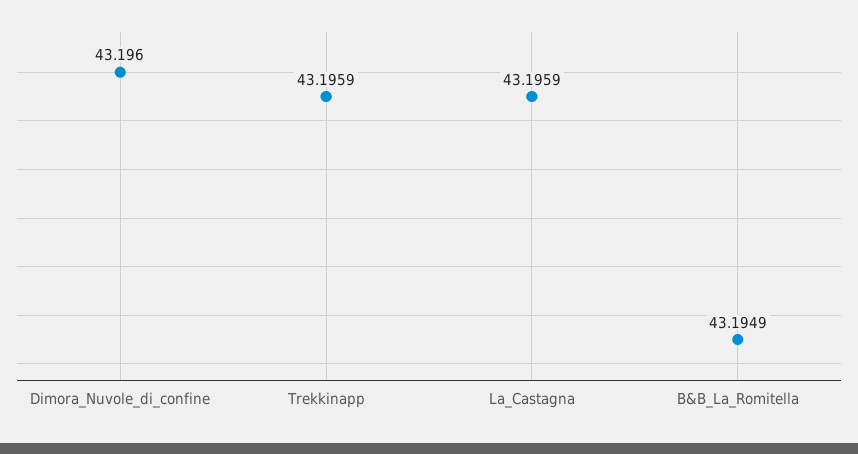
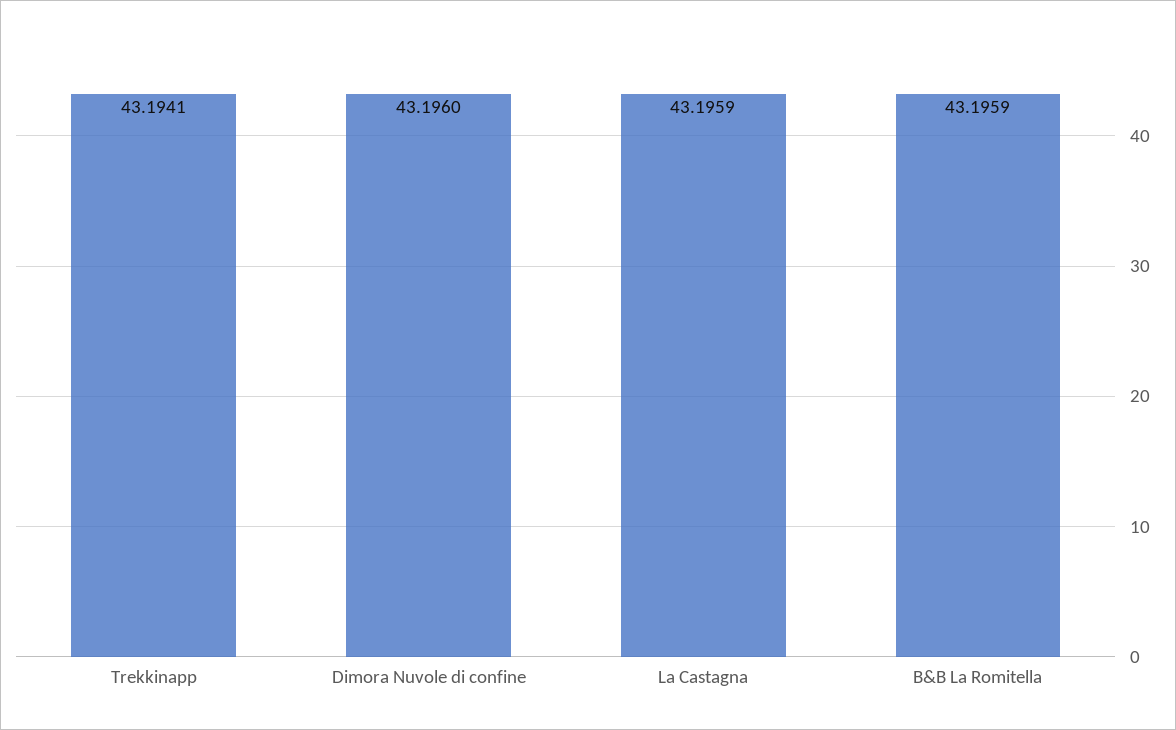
Trekkinapp: 43.1959 -> 43.1941
B&B_La_Romitella: 43.1949 -> 43.1959

